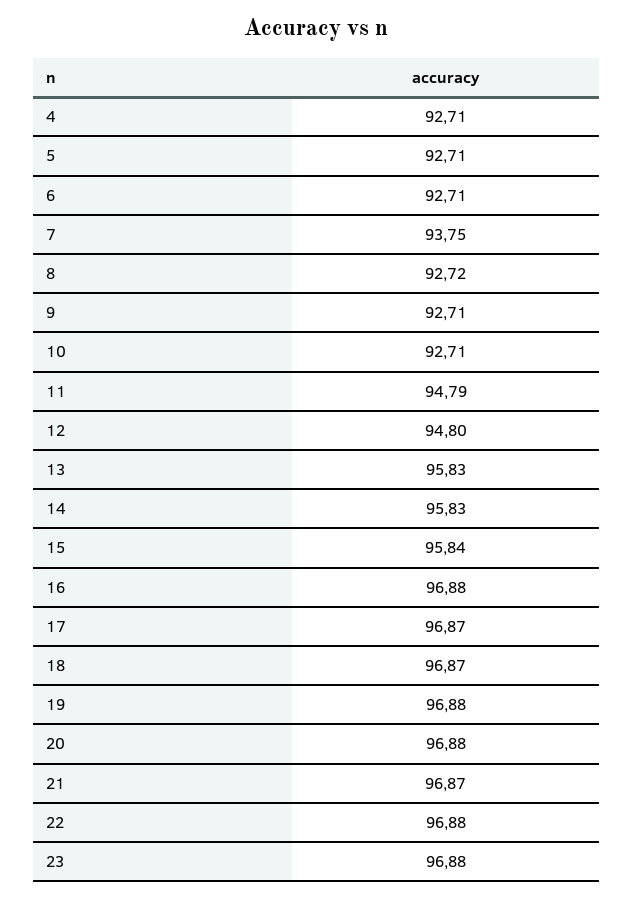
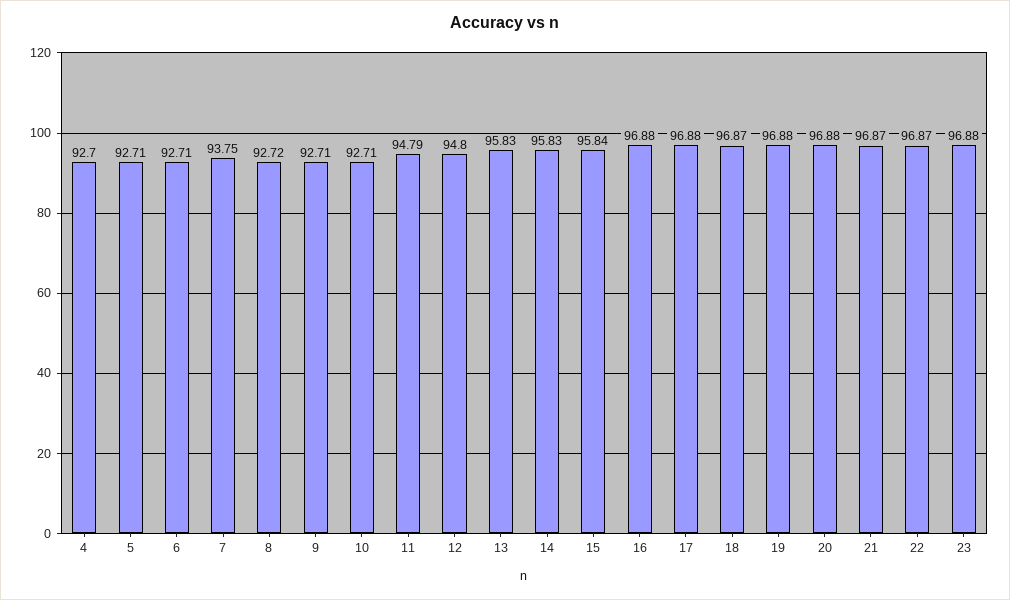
4: 92.71 -> 92.7
17: 96.87 -> 96.88
22: 96.88 -> 96.87

